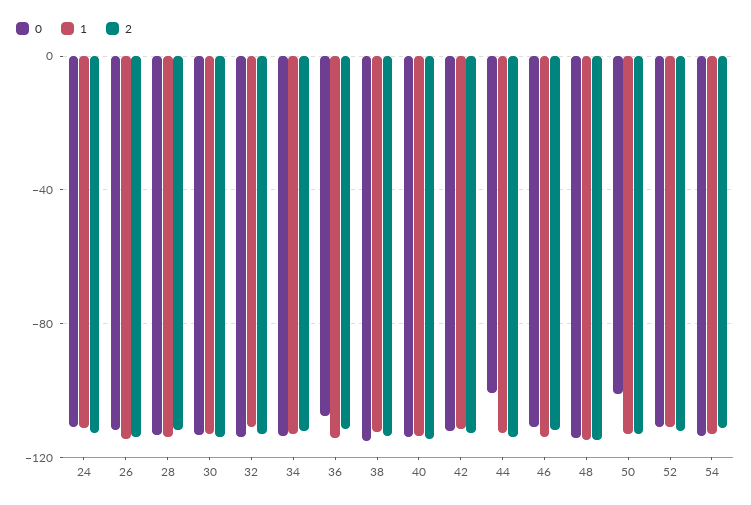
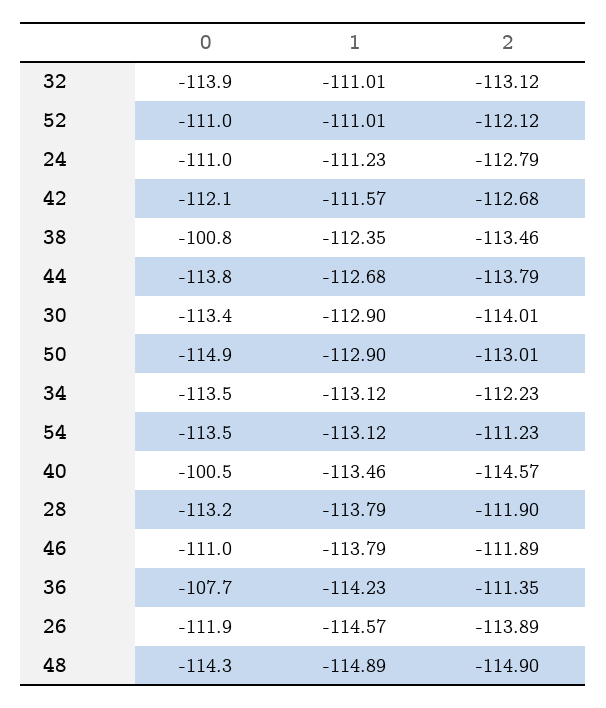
0, 38: -115 -> -100.8
0, 40: -115 -> -100.5
0, 44: -100 -> -113.8
0, 50: -100 -> -114.9

